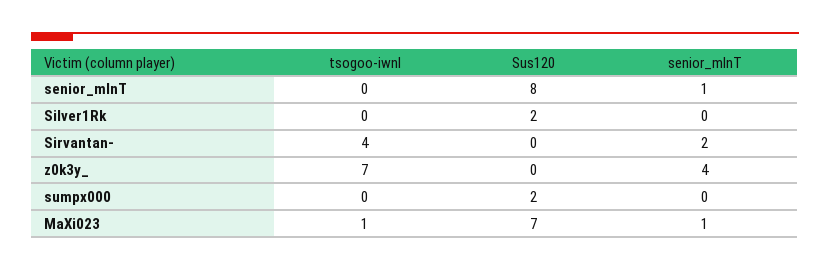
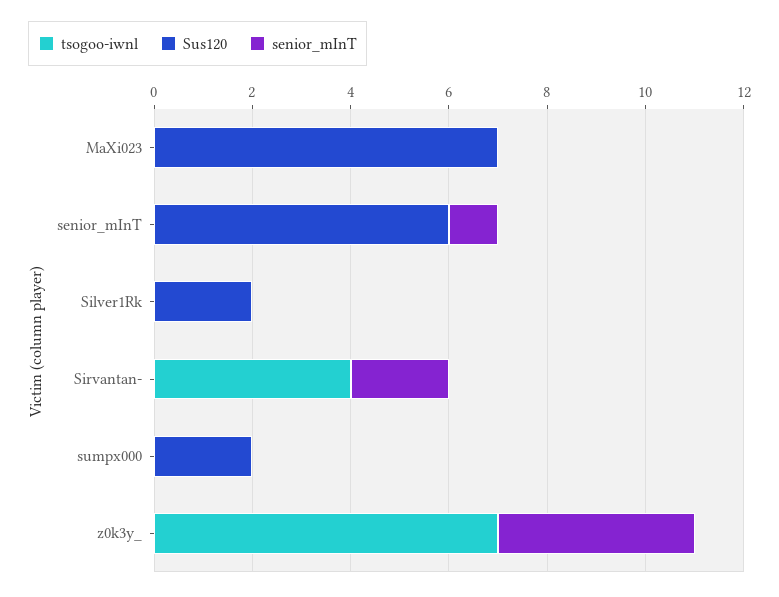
Sus120, senior_mInT: 8 -> 6
tsogoo-iwnl, MaXi023: 1 -> 0
senior_mInT, MaXi023: 1 -> 0

